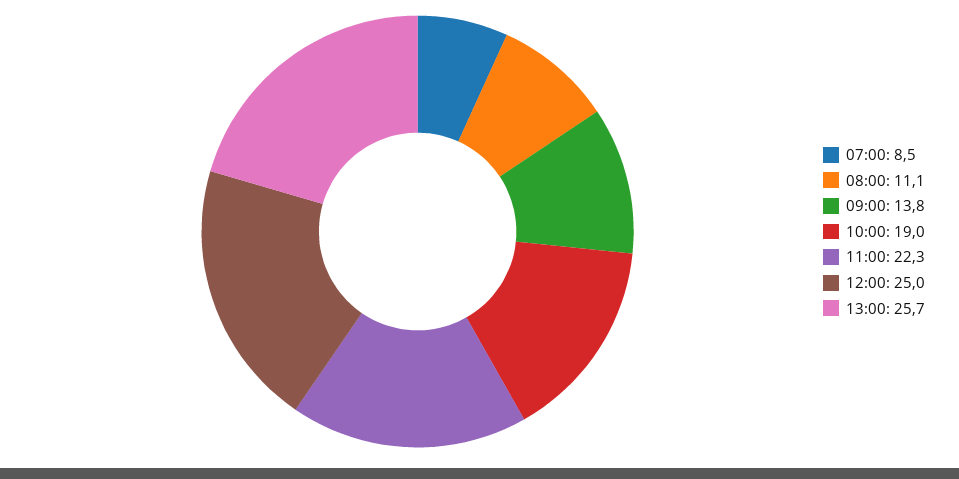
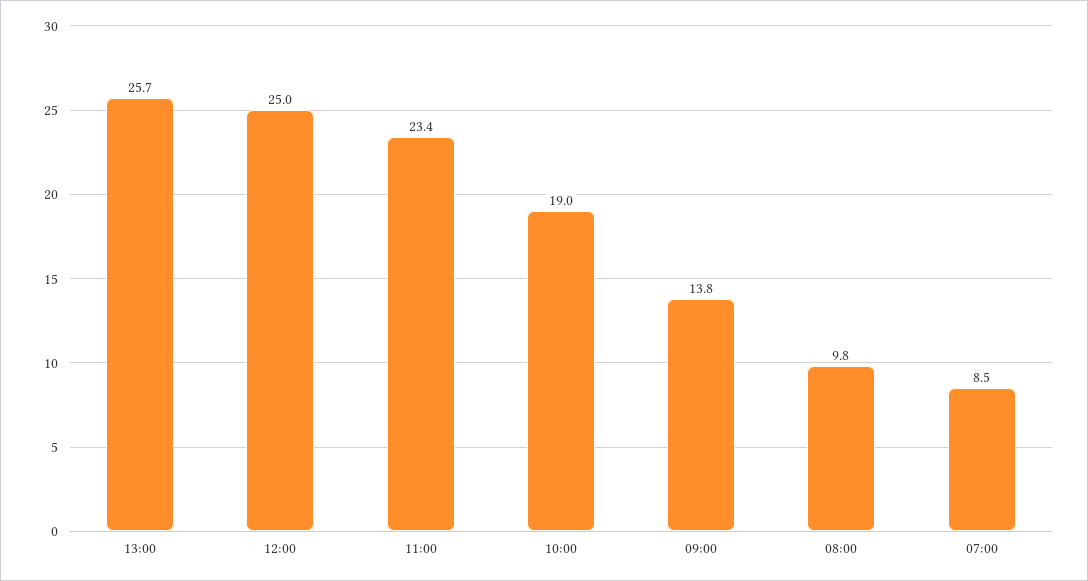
08:00: 11.1 -> 9.8
11:00: 22.3 -> 23.4

